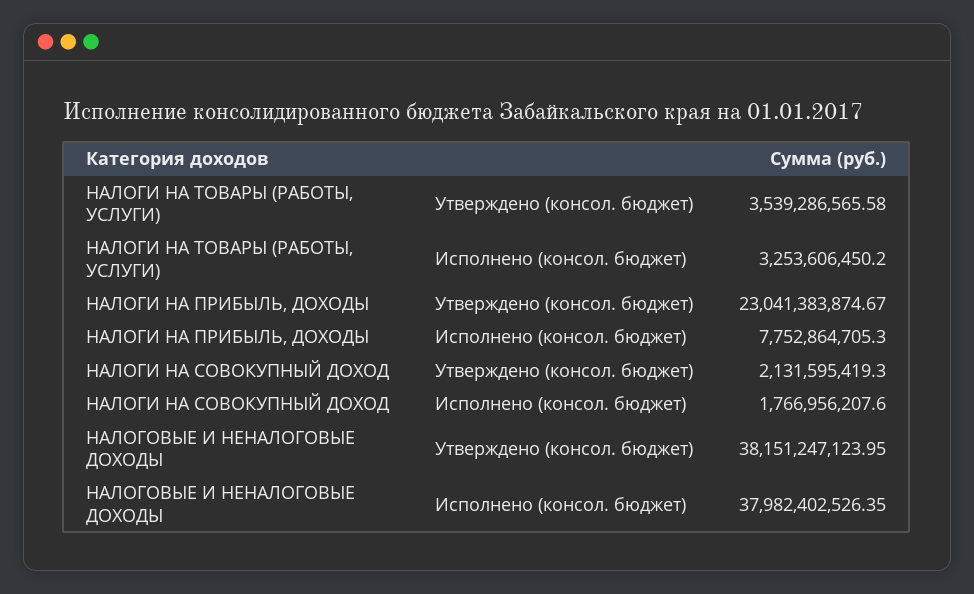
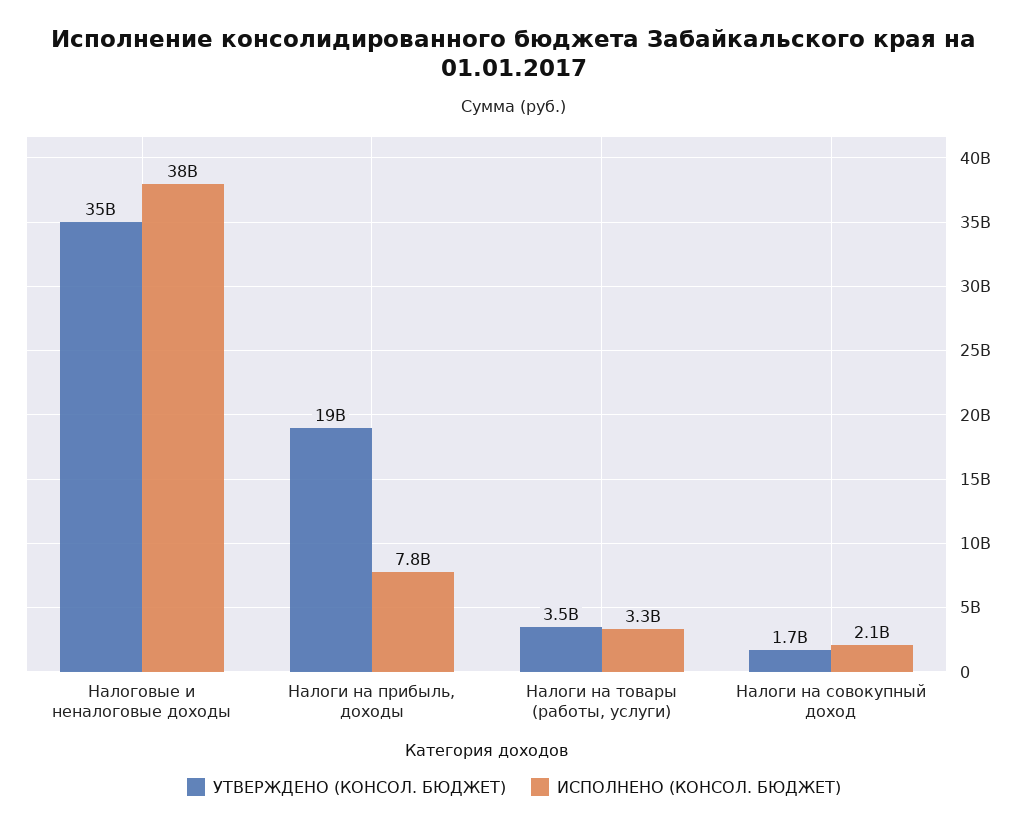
Утверждено (консол. бюджет), НАЛОГИ НА ПРИБЫЛЬ, ДОХОДЫ: 23041383874.67 -> 19000000000
Утверждено (консол. бюджет), НАЛОГИ НА СОВОКУПНЫЙ ДОХОД: 2131595419.3 -> 1700000000
Исполнено (консол. бюджет), НАЛОГИ НА СОВОКУПНЫЙ ДОХОД: 1766956207.6 -> 2100000000
Утверждено (консол. бюджет), НАЛОГОВЫЕ И НЕНАЛОГОВЫЕ ДОХОДЫ: 38151247123.95 -> 35000000000

